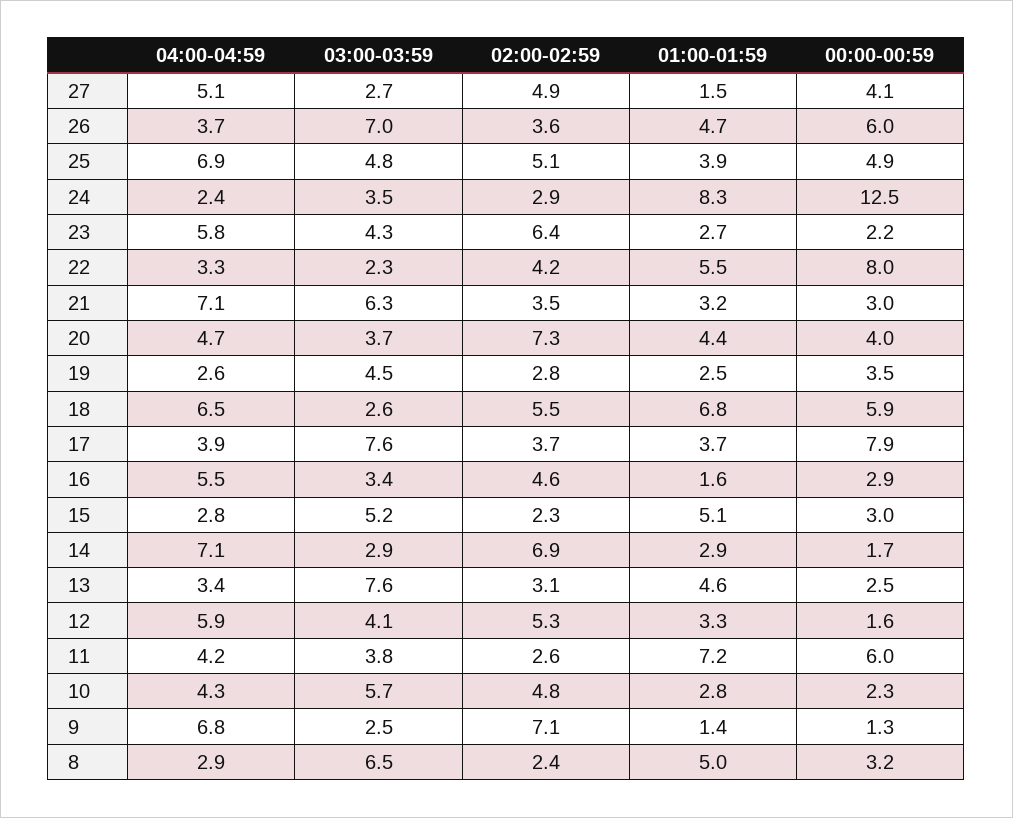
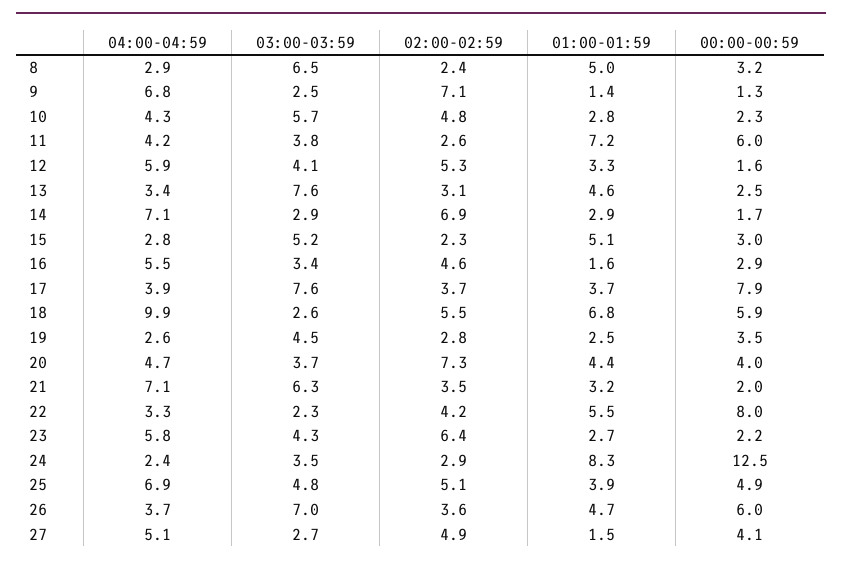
00:00-00:59, 21: 3 -> 2
04:00-04:59, 18: 6.5 -> 9.9

